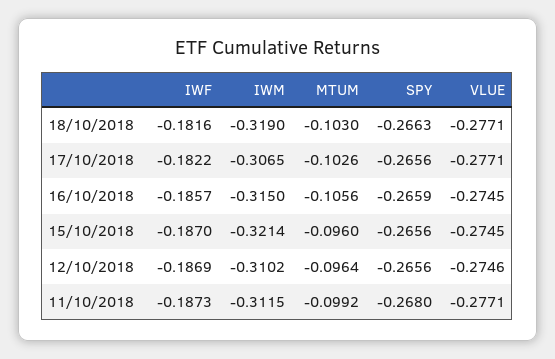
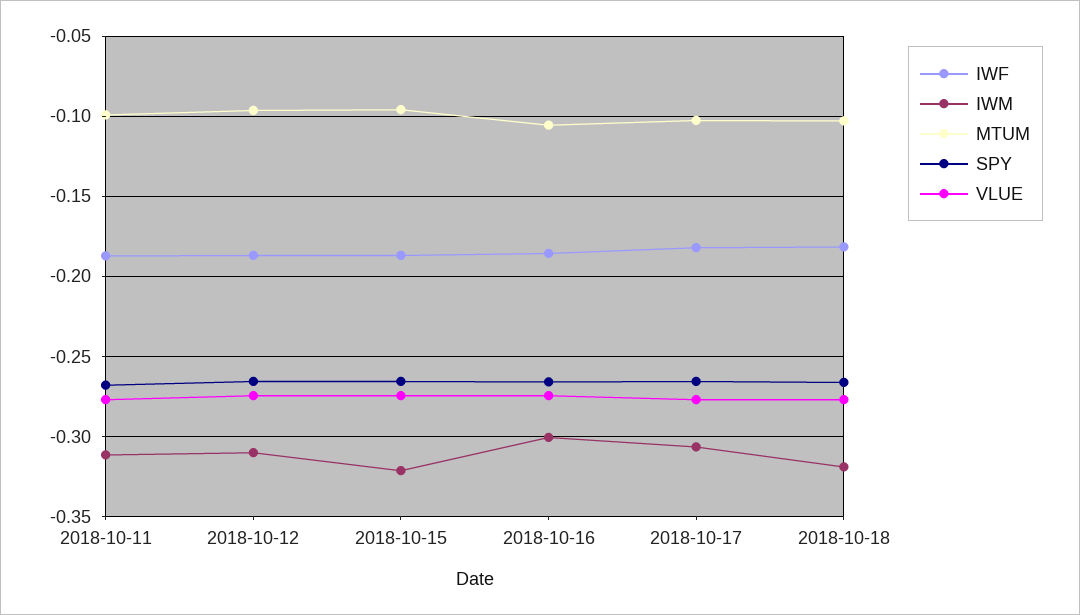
IWM, 16/10/2018: -0.315 -> -0.3

